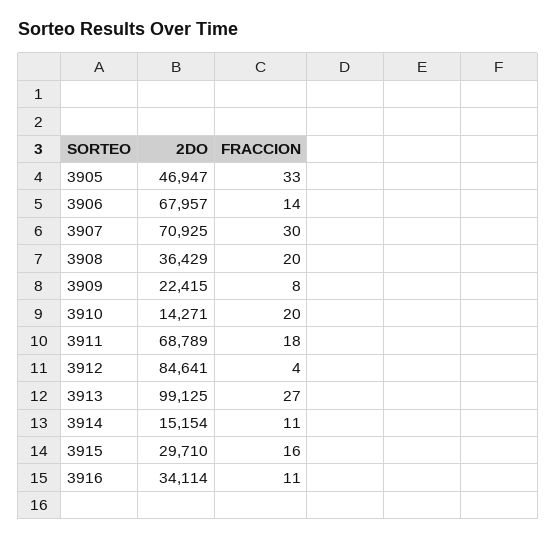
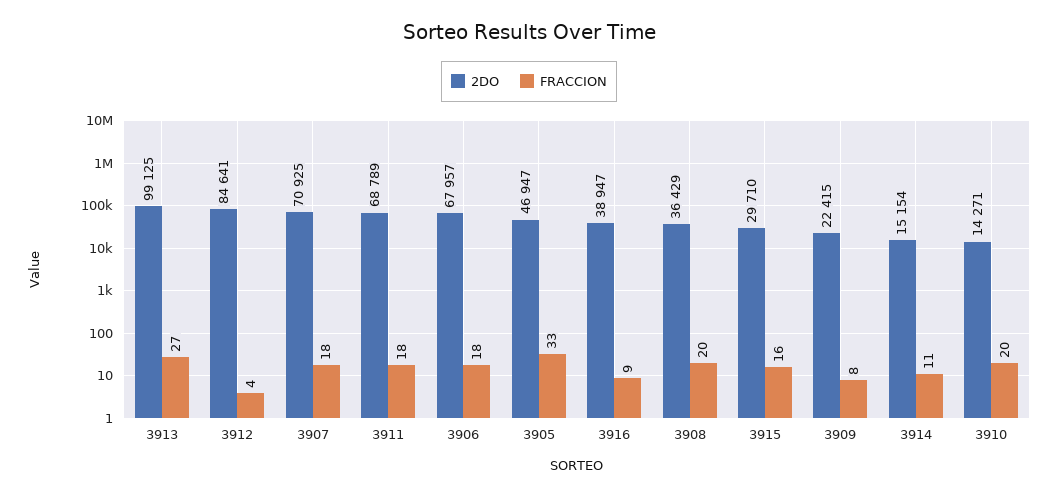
FRACCION, 3906: 14 -> 18
FRACCION, 3907: 30 -> 18
2DO, 3916: 34114 -> 38947
FRACCION, 3916: 11 -> 9

